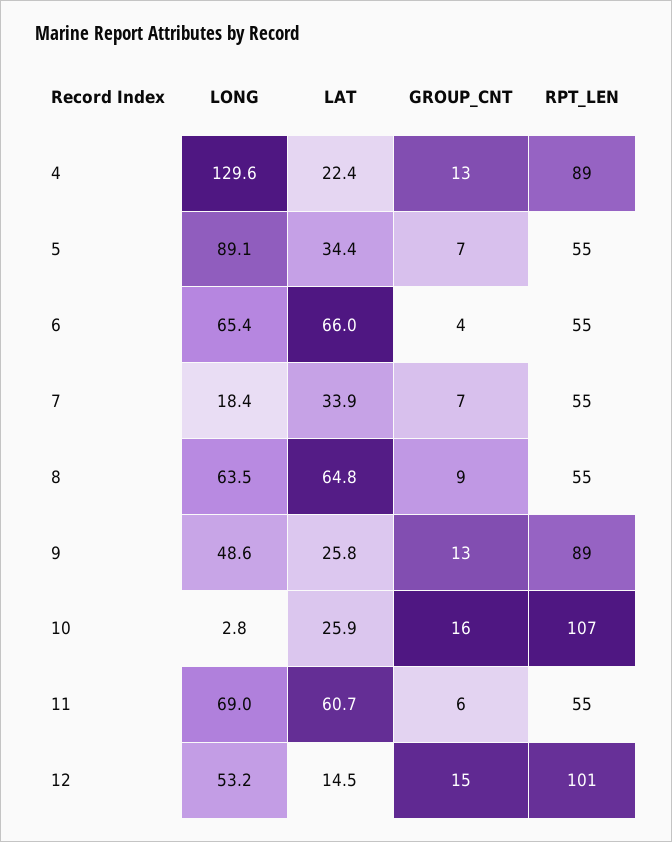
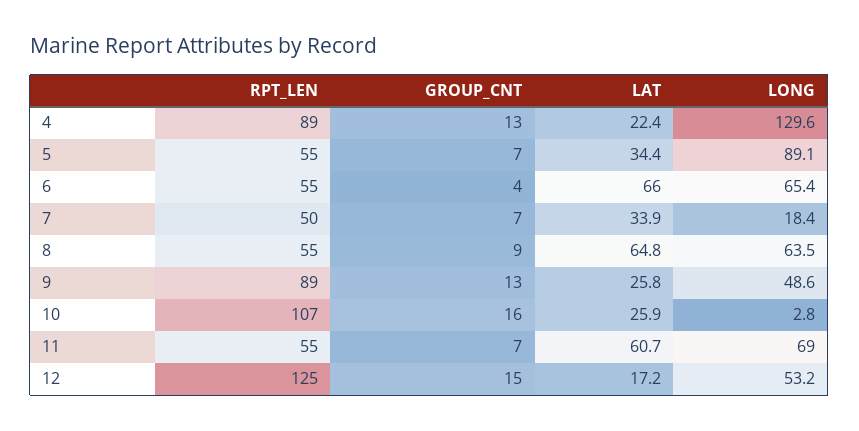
RPT_LEN, 7: 55 -> 50
GROUP_CNT, 11: 6 -> 7
LAT, 12: 14.5 -> 17.2
RPT_LEN, 12: 101 -> 125

